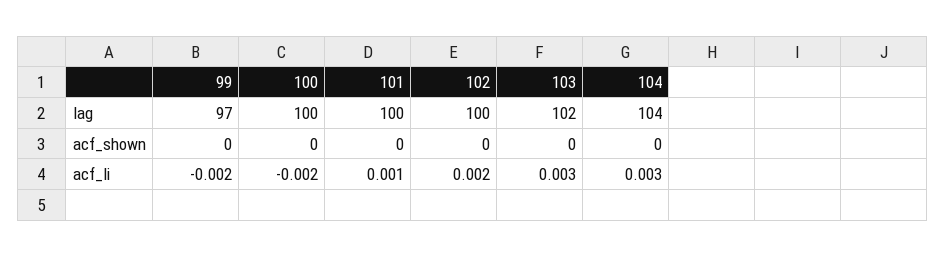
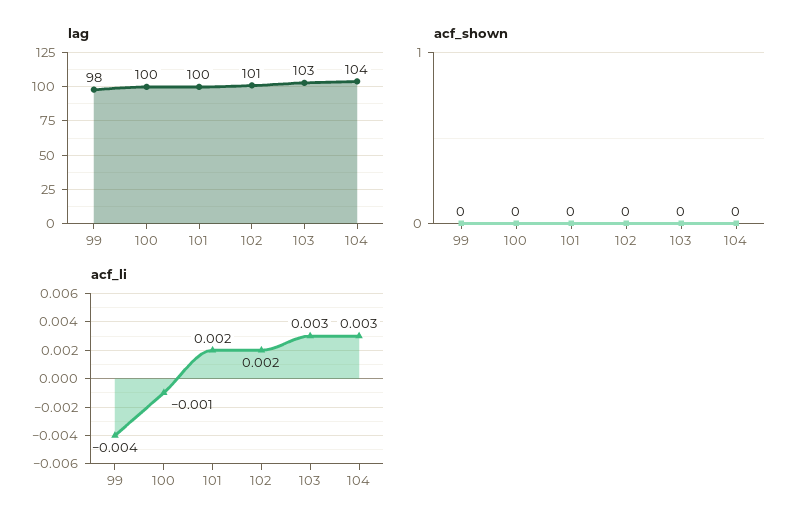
lag, 99: 97 -> 98
lag, 102: 100 -> 101
lag, 103: 102 -> 103
acf_li, 99: -0.002 -> -0.004
acf_li, 100: -0.002 -> -0.001
acf_li, 101: 0.001 -> 0.002

